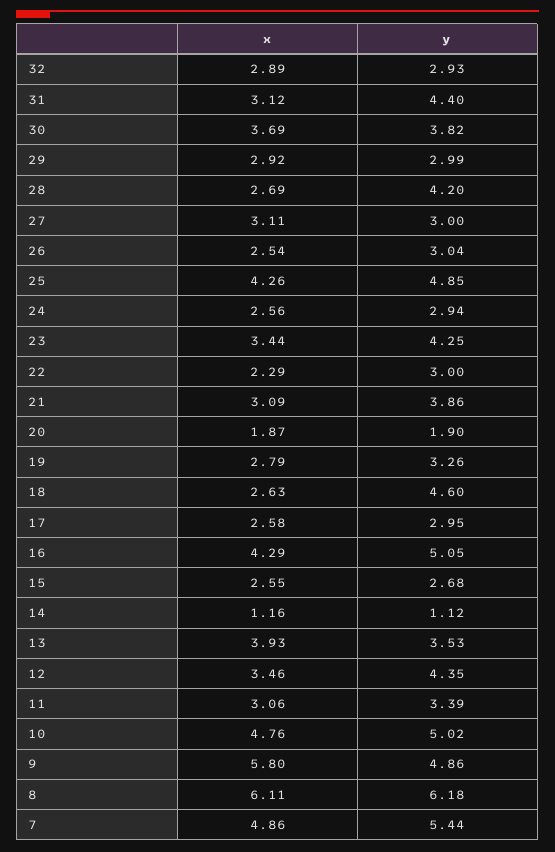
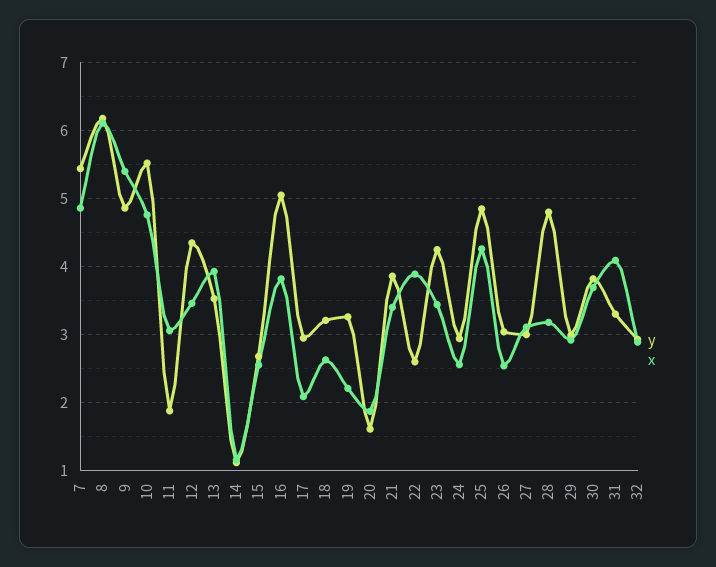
x, 31: 3.12 -> 4.1
y, 31: 4.4 -> 3.3
x, 28: 2.69 -> 3.2
y, 28: 4.2 -> 4.8
x, 22: 2.29 -> 3.9
y, 22: 3 -> 2.6
x, 21: 3.09 -> 3.4
y, 20: 1.9 -> 1.6
x, 19: 2.79 -> 2.2
y, 18: 4.6 -> 3.2
x, 17: 2.58 -> 2.1
x, 16: 4.29 -> 3.8
y, 11: 3.39 -> 1.9
y, 10: 5.02 -> 5.5
x, 9: 5.8 -> 5.4

